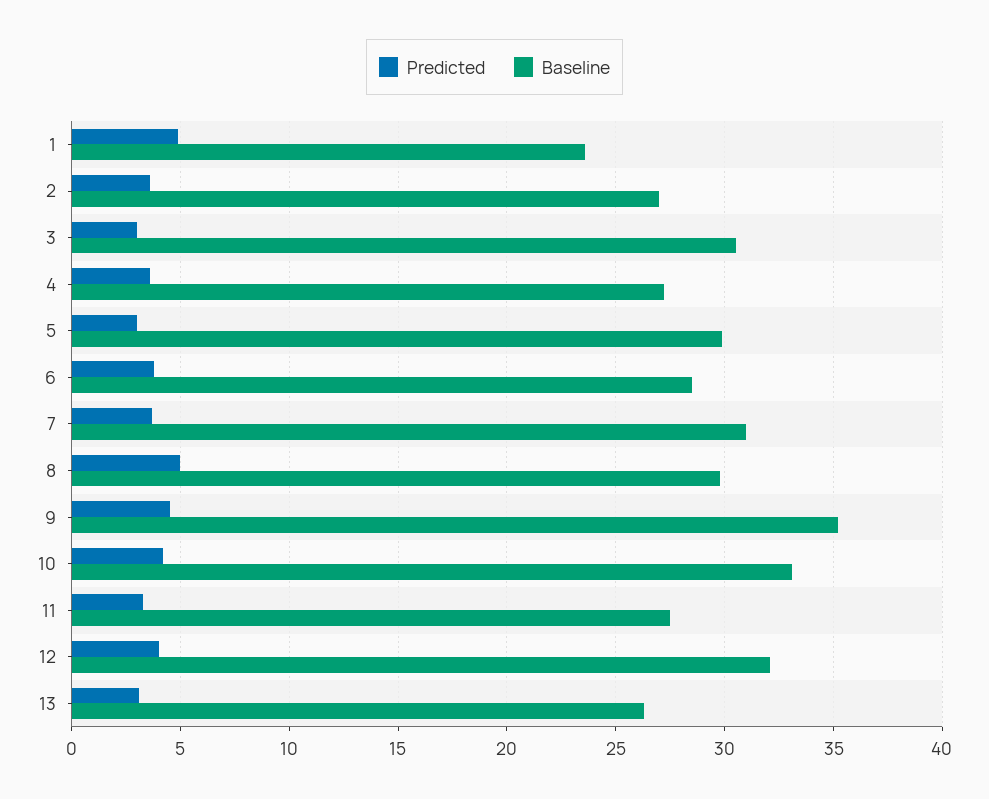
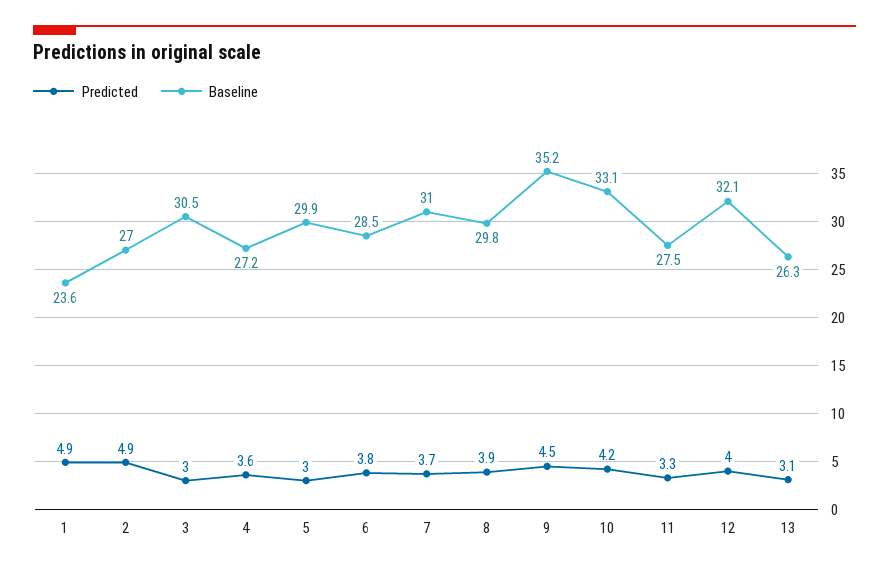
Predicted, 2: 3.5 -> 4.9
Predicted, 8: 5 -> 3.9

